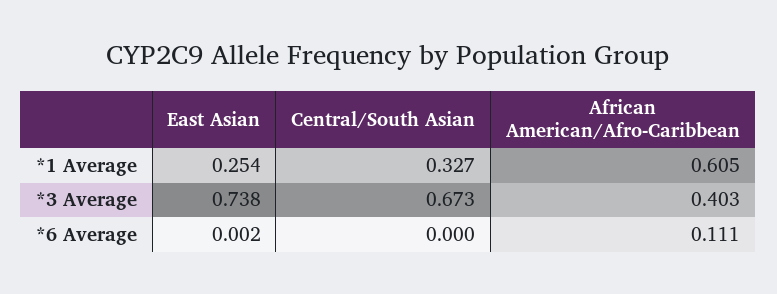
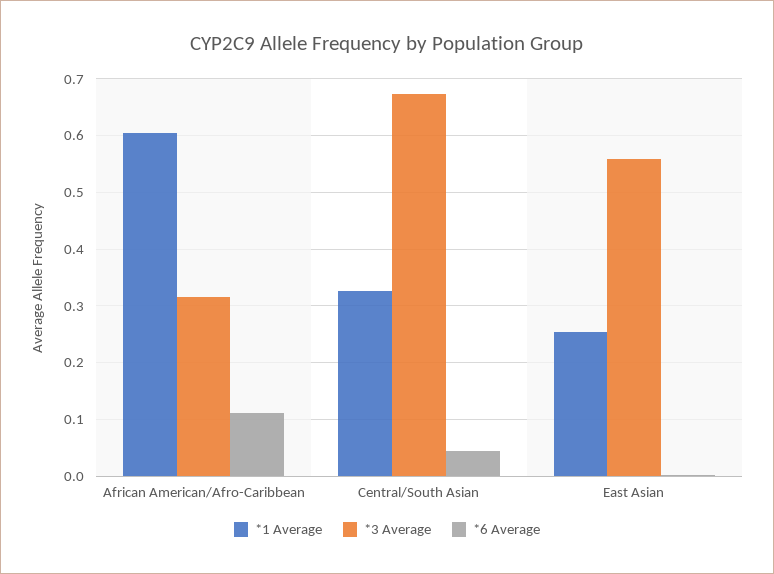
*3 Average, East Asian: 0.738 -> 0.56
*3 Average, African American/Afro-Caribbean: 0.403 -> 0.32
*6 Average, Central/South Asian: 0 -> 0.04

